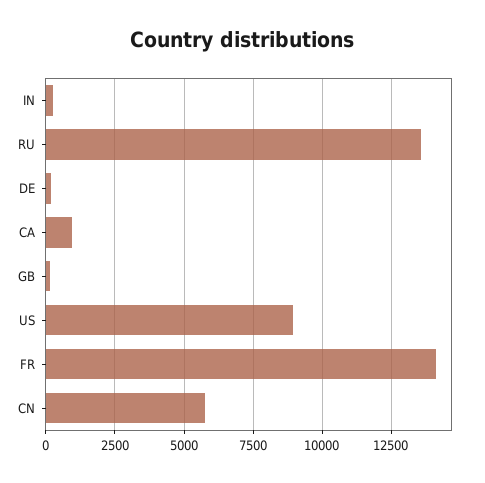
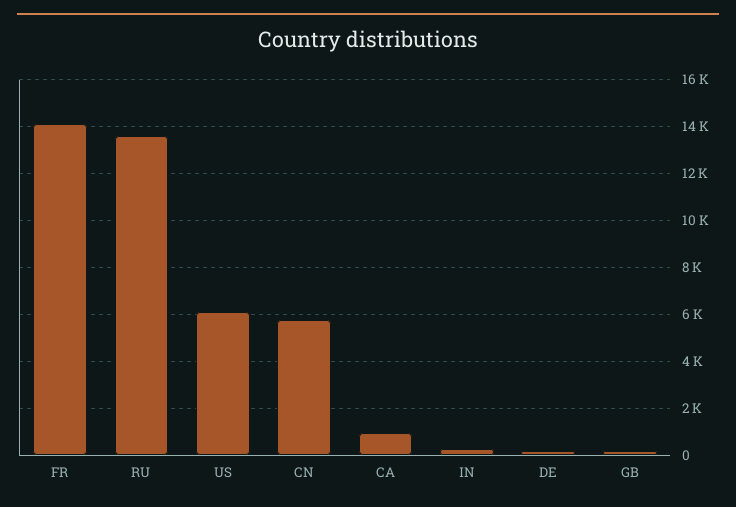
US: 9000 -> 6000

